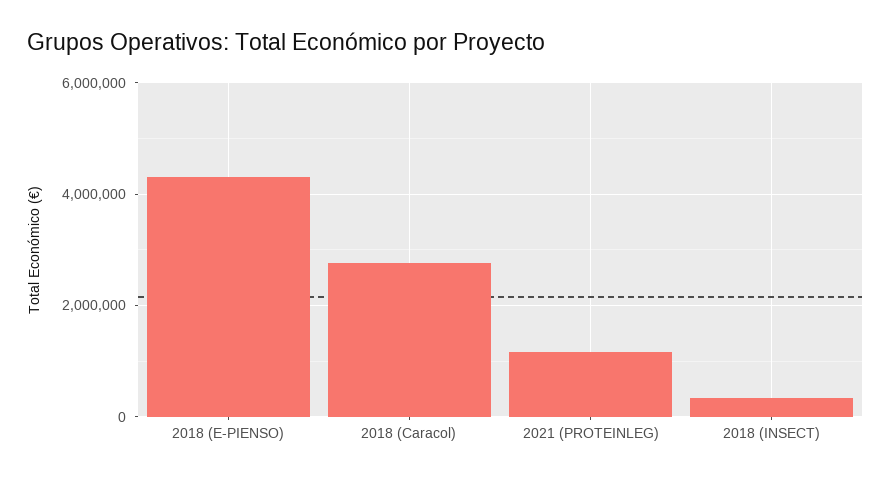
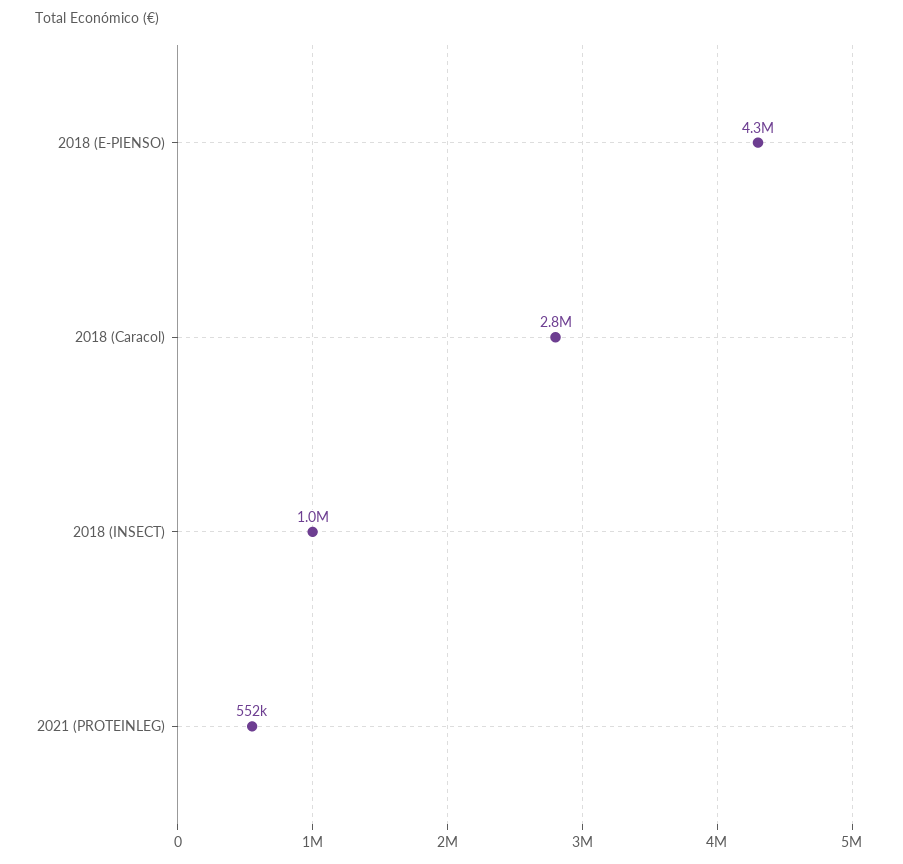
2021 (PROTEINLEG): 1200000 -> 552000
2018 (INSECT): 400000 -> 1000000

